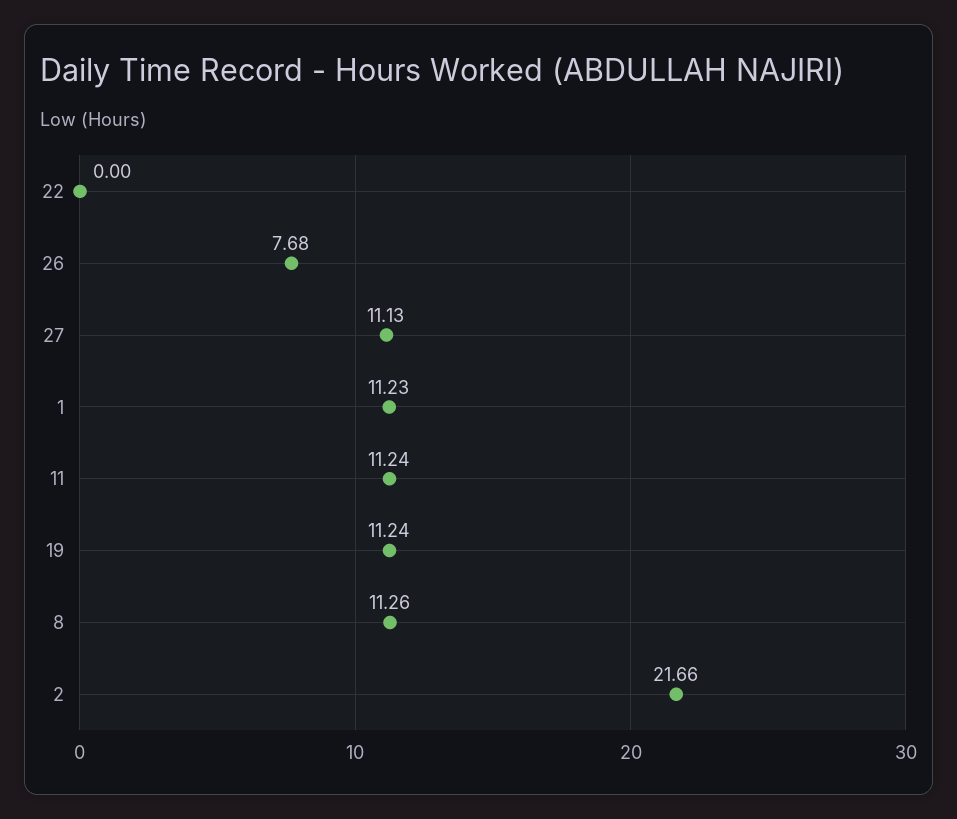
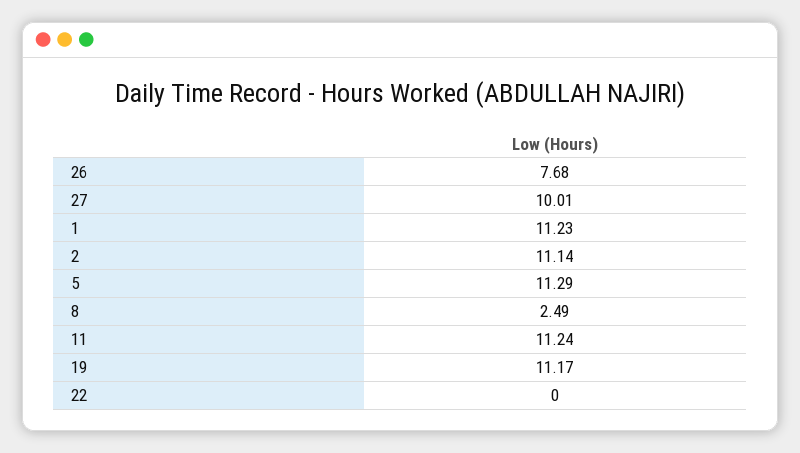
27: 11.13 -> 10.01
19: 11.24 -> 11.17
8: 11.26 -> 2.49
2: 21.66 -> 11.14
5: none -> 11.29

